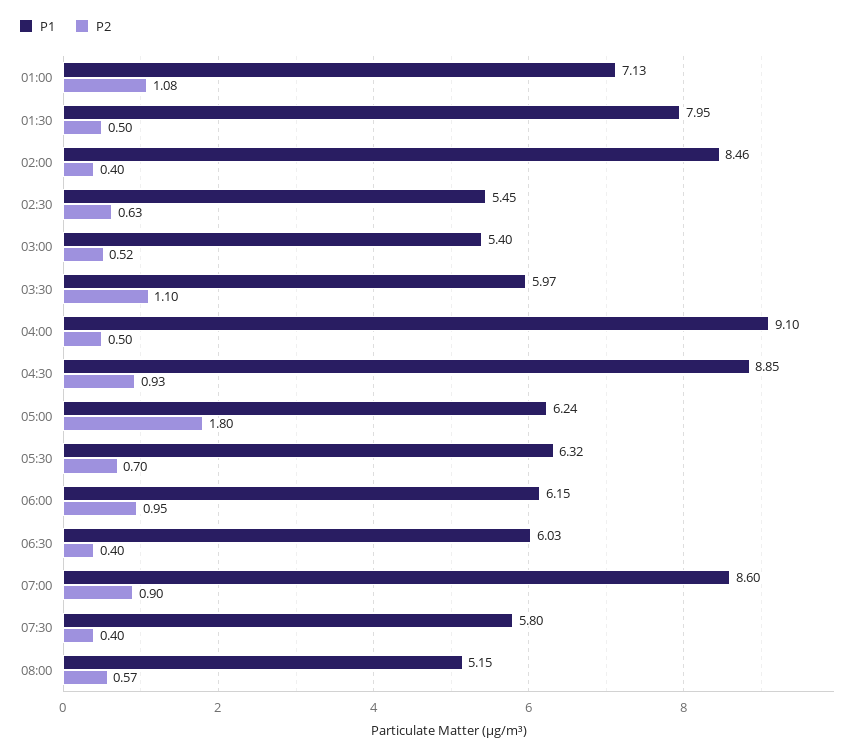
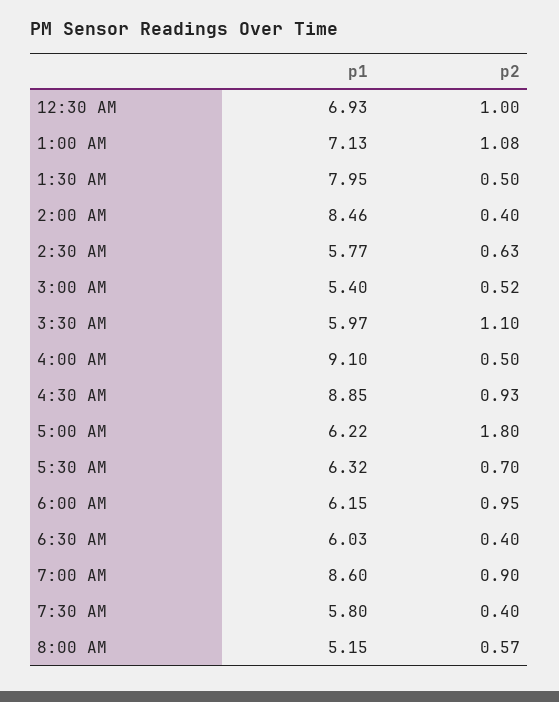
P1, 02:30: 5.45 -> 5.77
P1, 05:00: 6.24 -> 6.22
P1, 12:30 AM: none -> 6.93
P2, 12:30 AM: none -> 1

